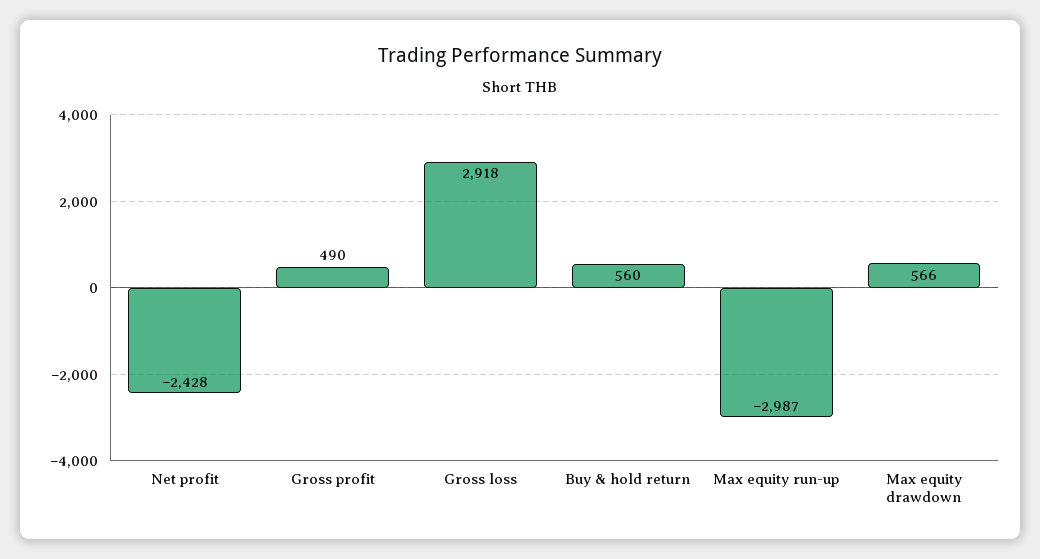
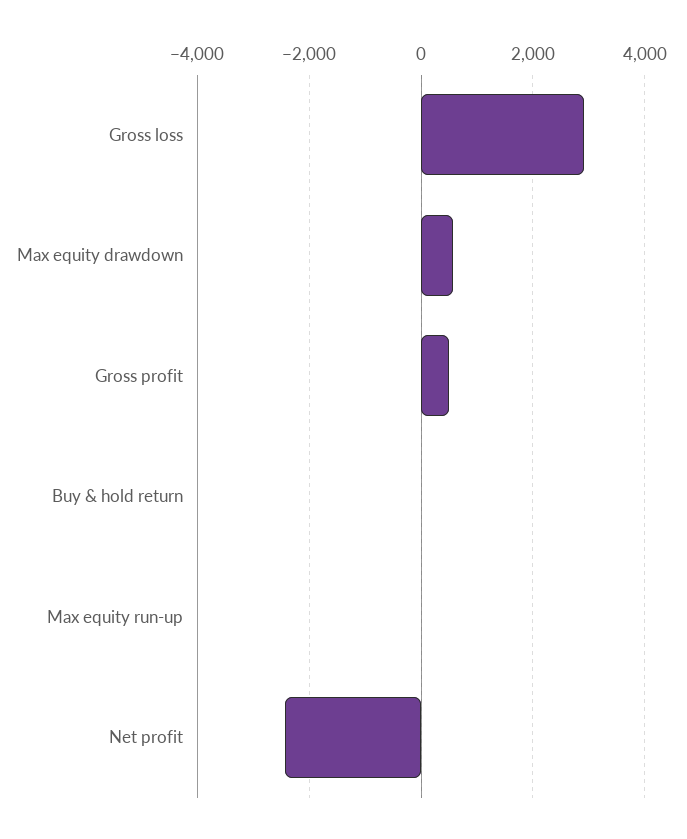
Buy & hold return: 560 -> 0
Max equity run-up: -2987 -> 0

